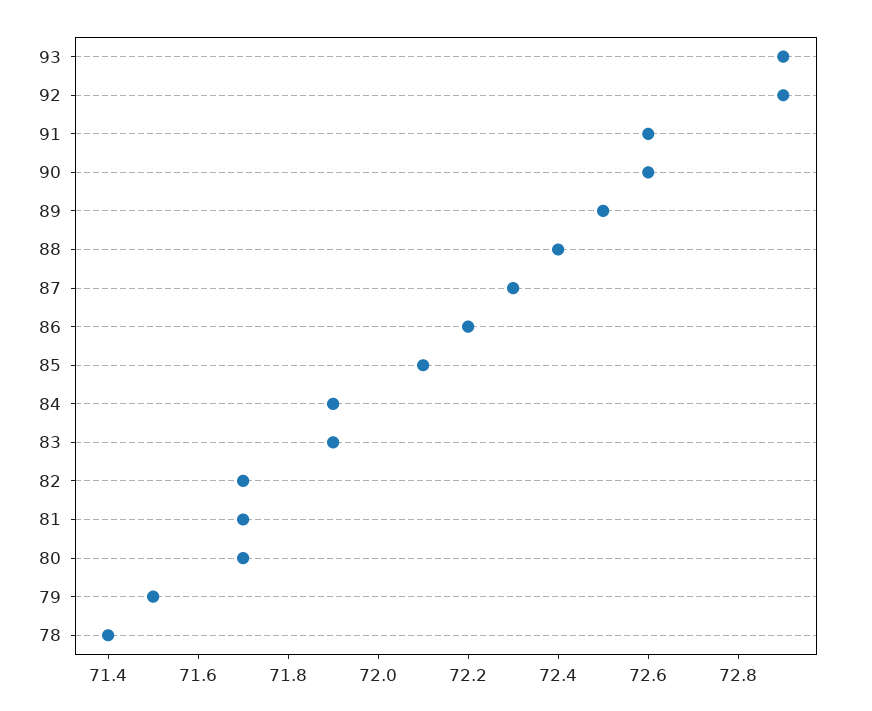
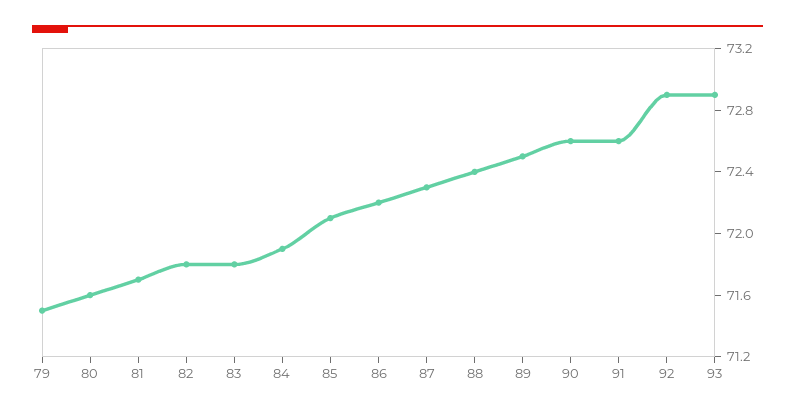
83: 71.9 -> 71.8
82: 71.7 -> 71.8
80: 71.7 -> 71.6
78: 71.4 -> none

